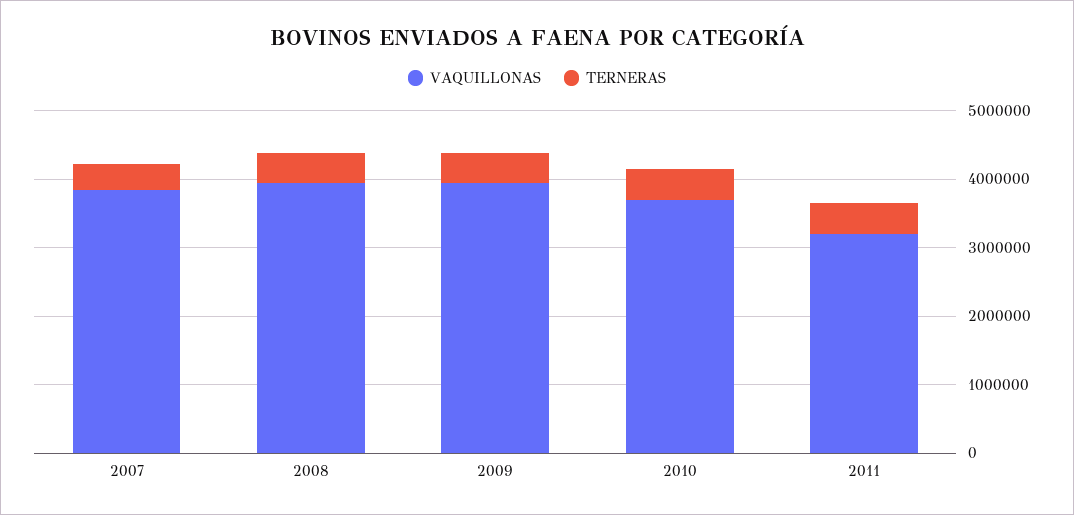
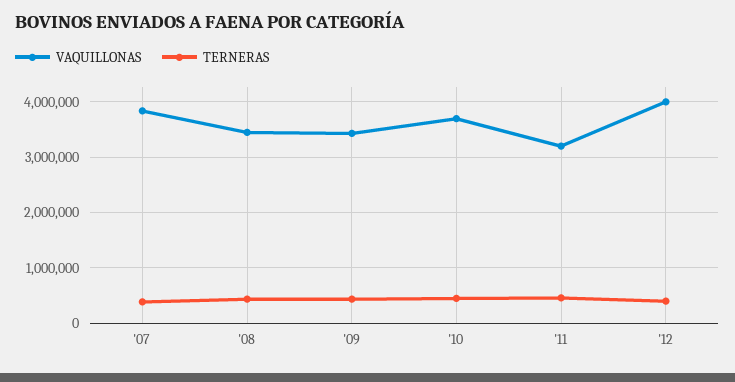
VAQUILLONAS, 2008: 4000000 -> 3400000
VAQUILLONAS, 2009: 4000000 -> 3400000
VAQUILLONAS, '12: none -> 4000000
TERNERAS, '12: none -> 400000

